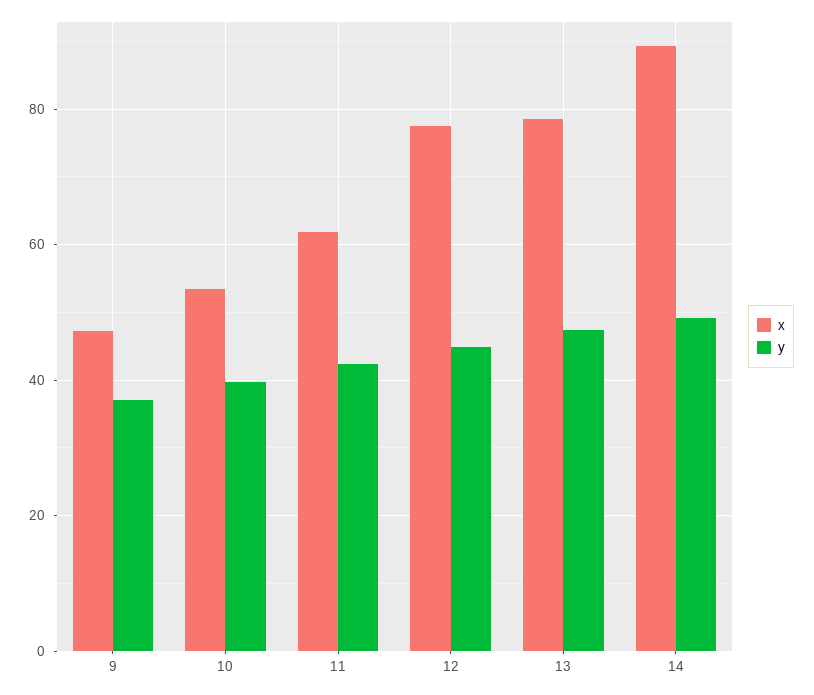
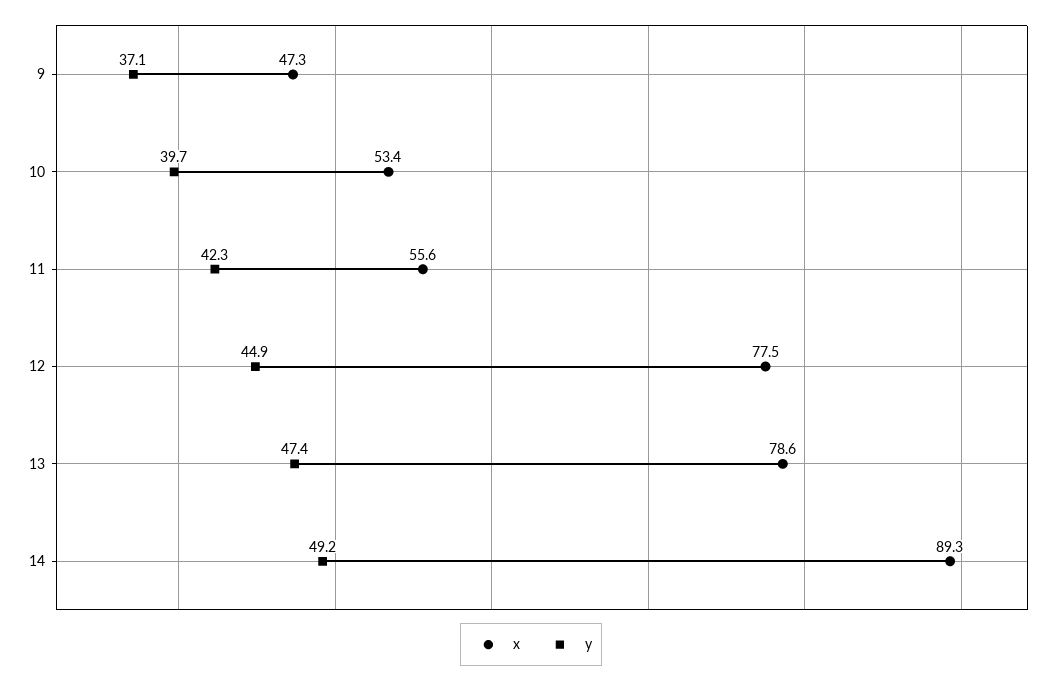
x, 11: 62 -> 55.6

